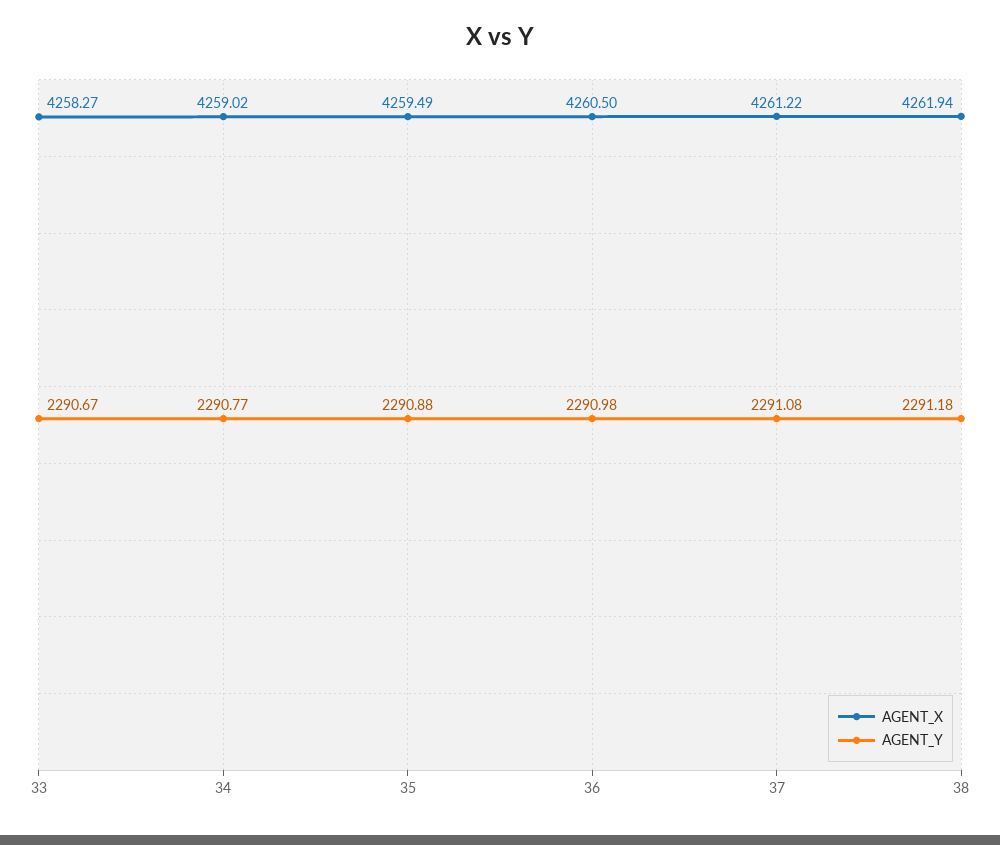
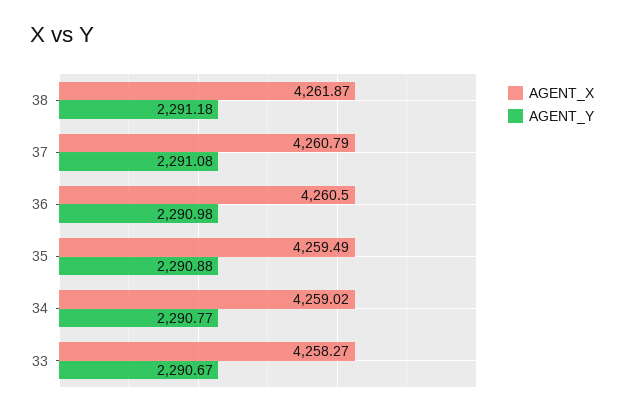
AGENT_X, 37: 4261.22 -> 4260.79
AGENT_X, 38: 4261.94 -> 4261.87

